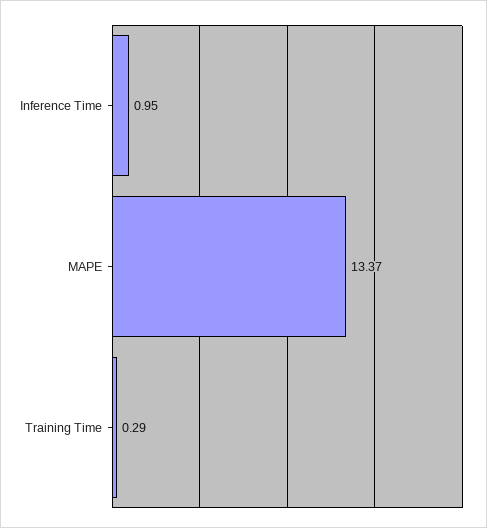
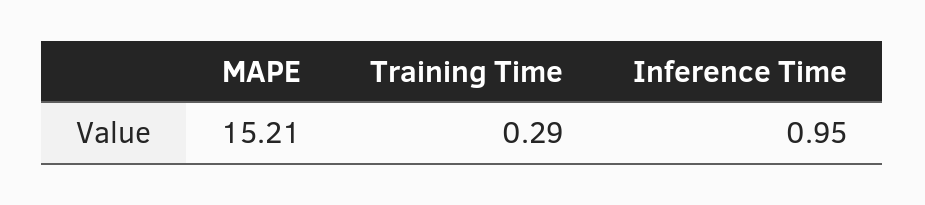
MAPE: 13.37 -> 15.21

